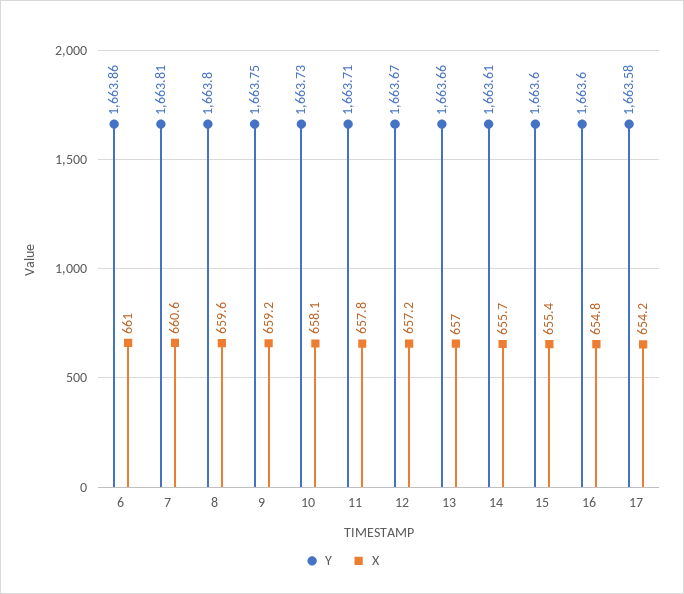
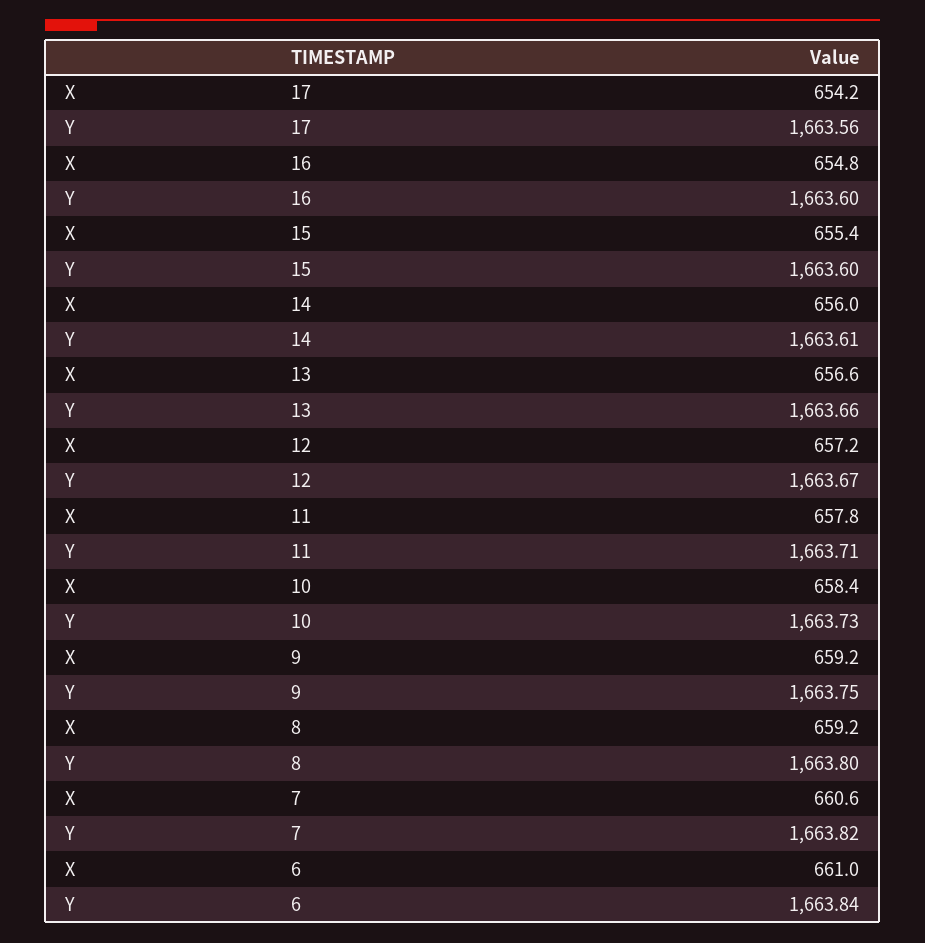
Y, 6: 1663.86 -> 1663.84
Y, 7: 1663.81 -> 1663.82
X, 8: 659.6 -> 659.2
X, 10: 658.1 -> 658.4
X, 13: 657 -> 656.6
X, 14: 655.7 -> 656
Y, 17: 1663.58 -> 1663.56

